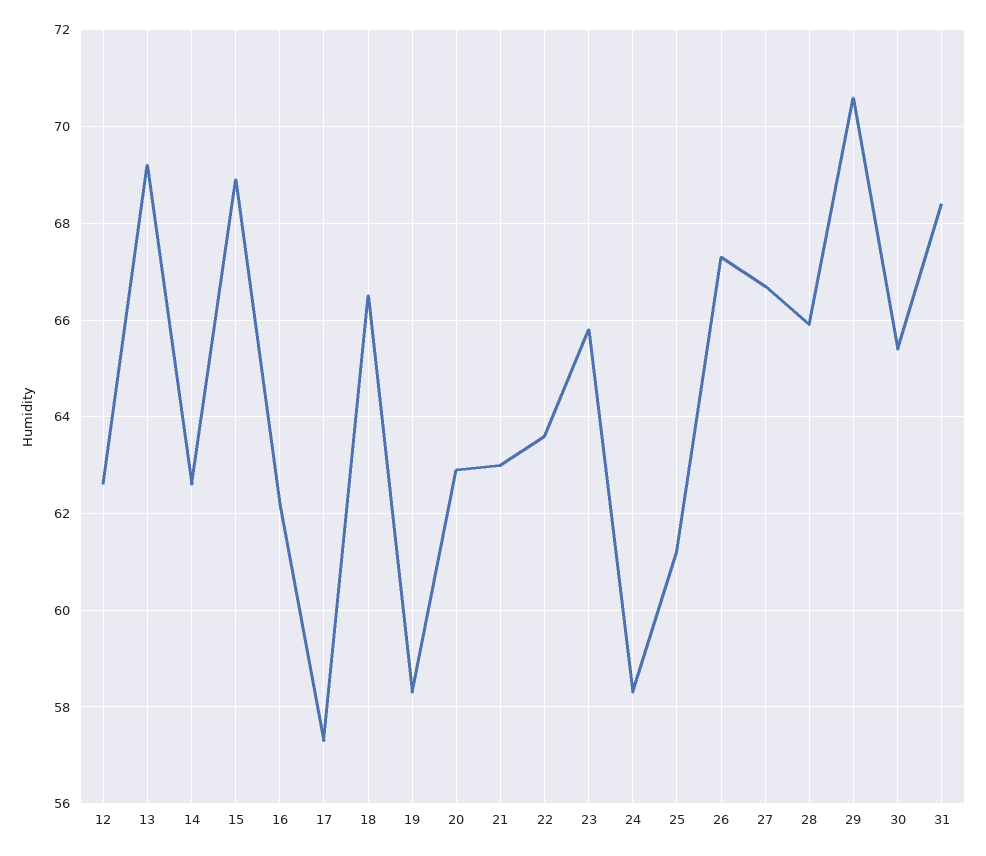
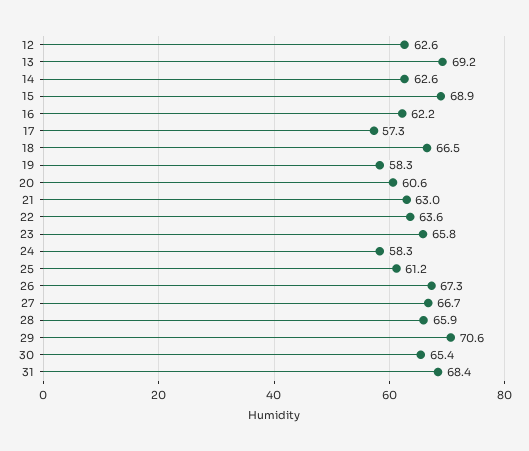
20: 63 -> 60.6

